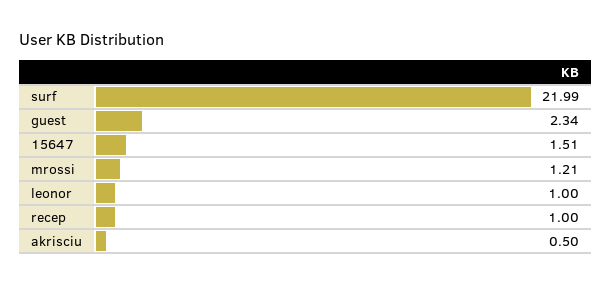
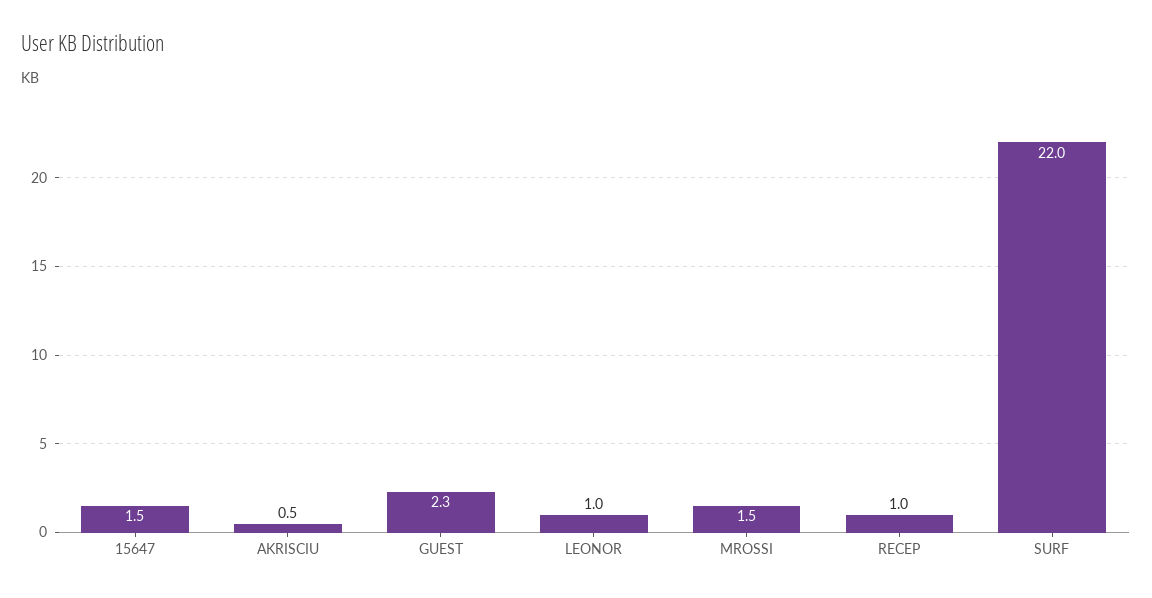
mrossi: 1.21 -> 1.5

